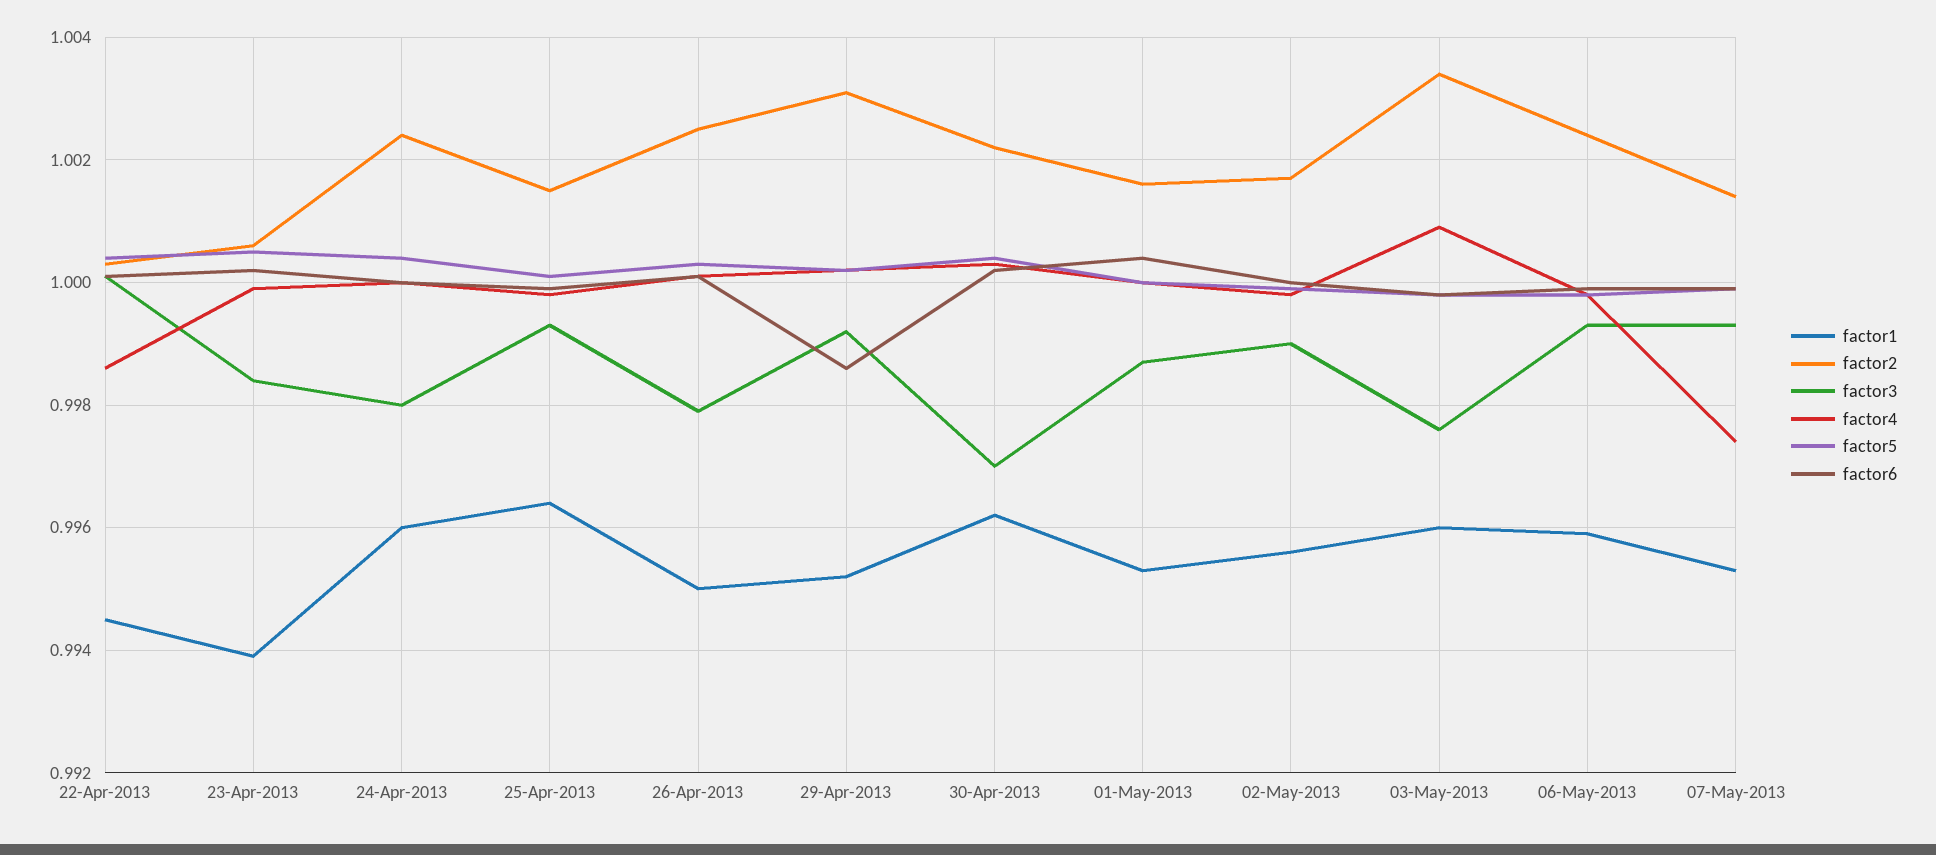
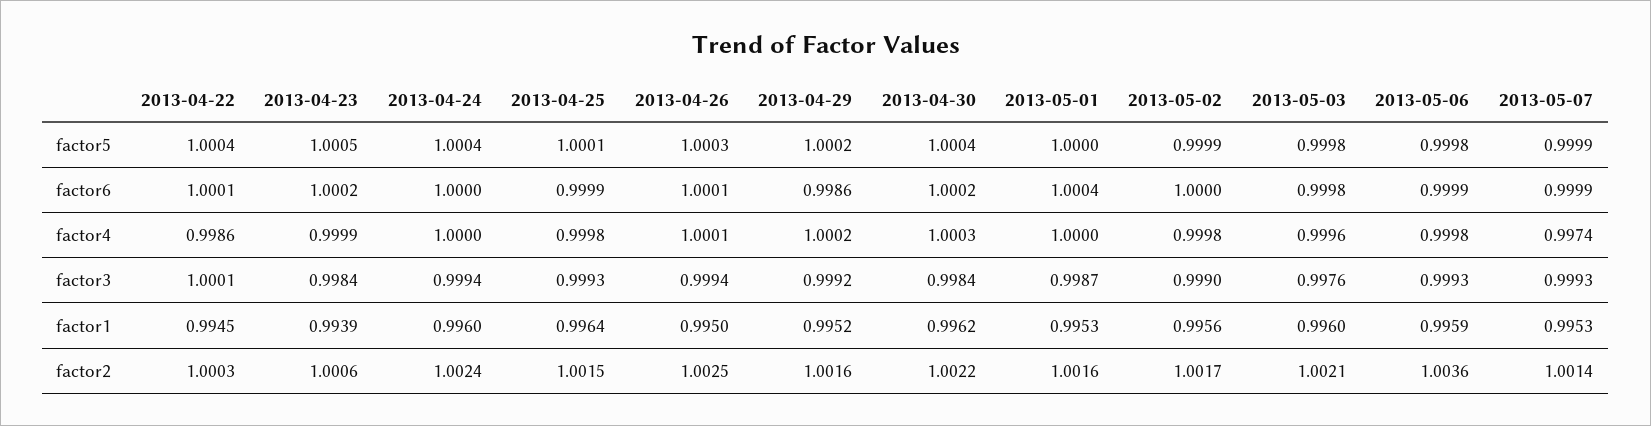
factor3, 24-Apr-2013: 0.998 -> 0.9994
factor3, 26-Apr-2013: 0.998 -> 0.9994
factor2, 29-Apr-2013: 1.003 -> 1.0016
factor3, 30-Apr-2013: 0.997 -> 0.9984
factor2, 03-May-2013: 1.0035 -> 1.0021
factor4, 03-May-2013: 1.001 -> 0.9996
factor2, 06-May-2013: 1.0025 -> 1.0036

